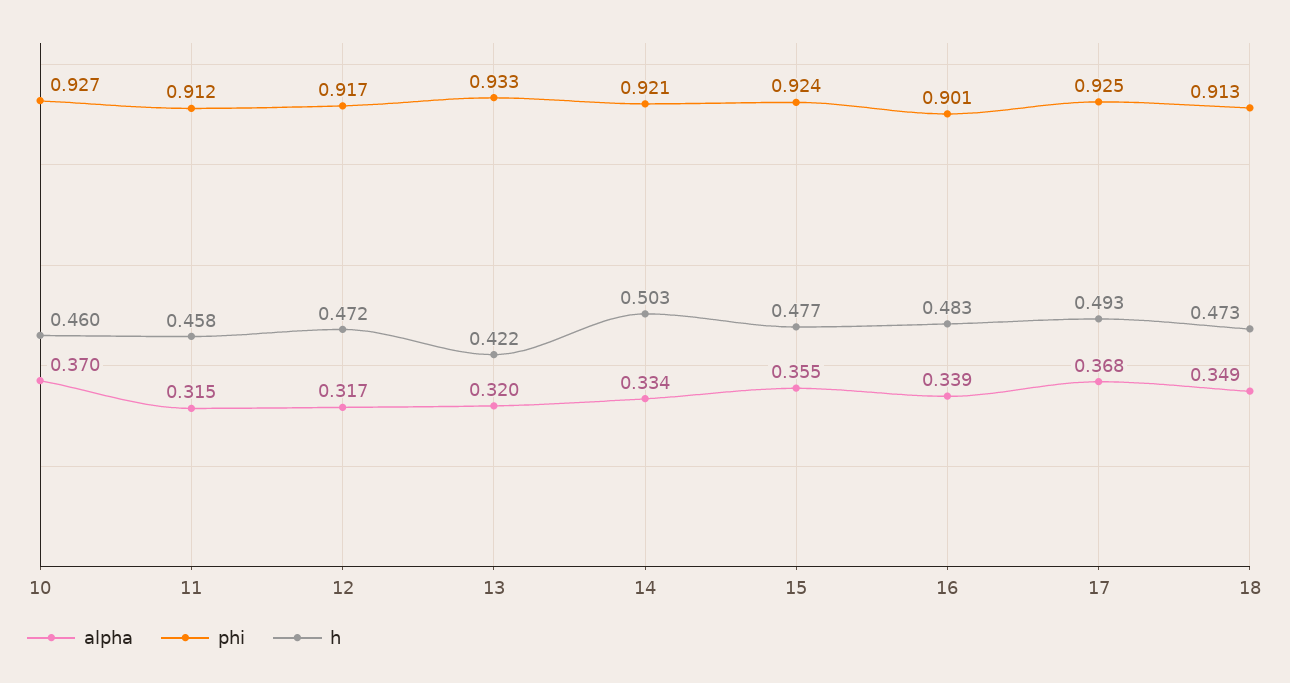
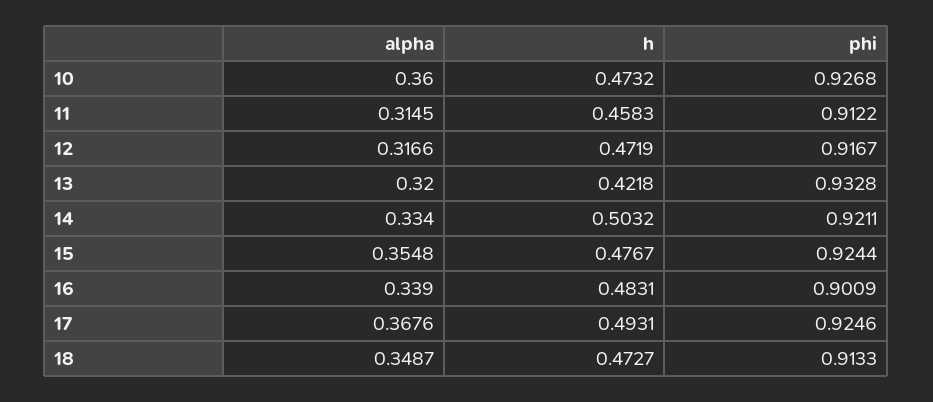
alpha, 10: 0.37 -> 0.36
h, 10: 0.46 -> 0.4732

